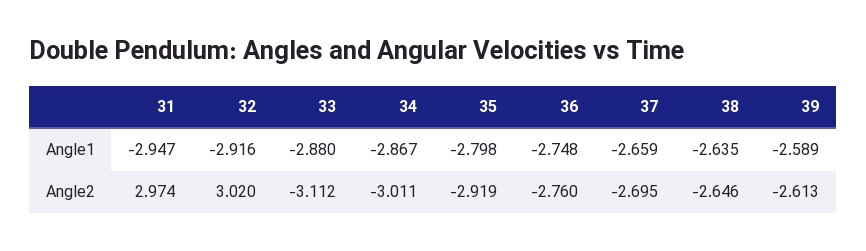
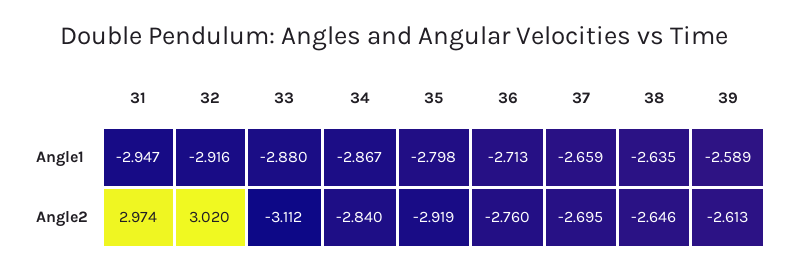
36, Angle1: -2.748 -> -2.713
34, Angle2: -3.011 -> -2.84

